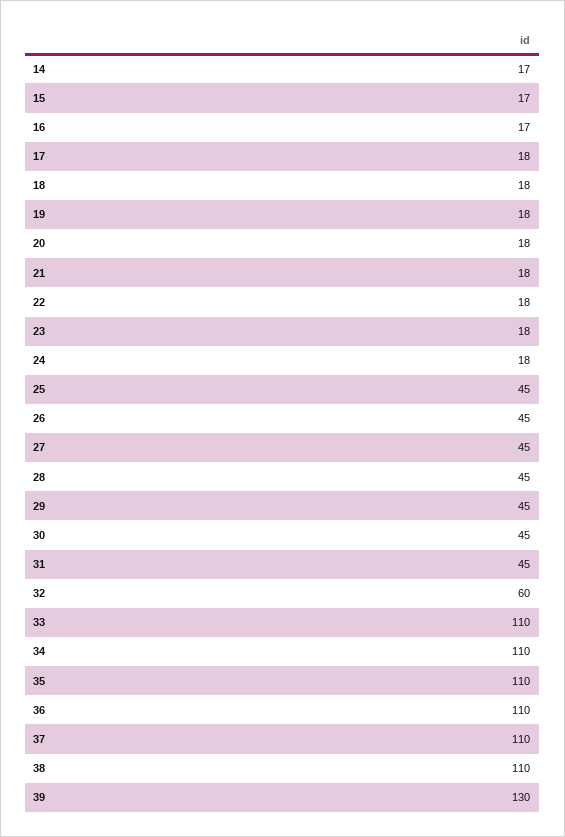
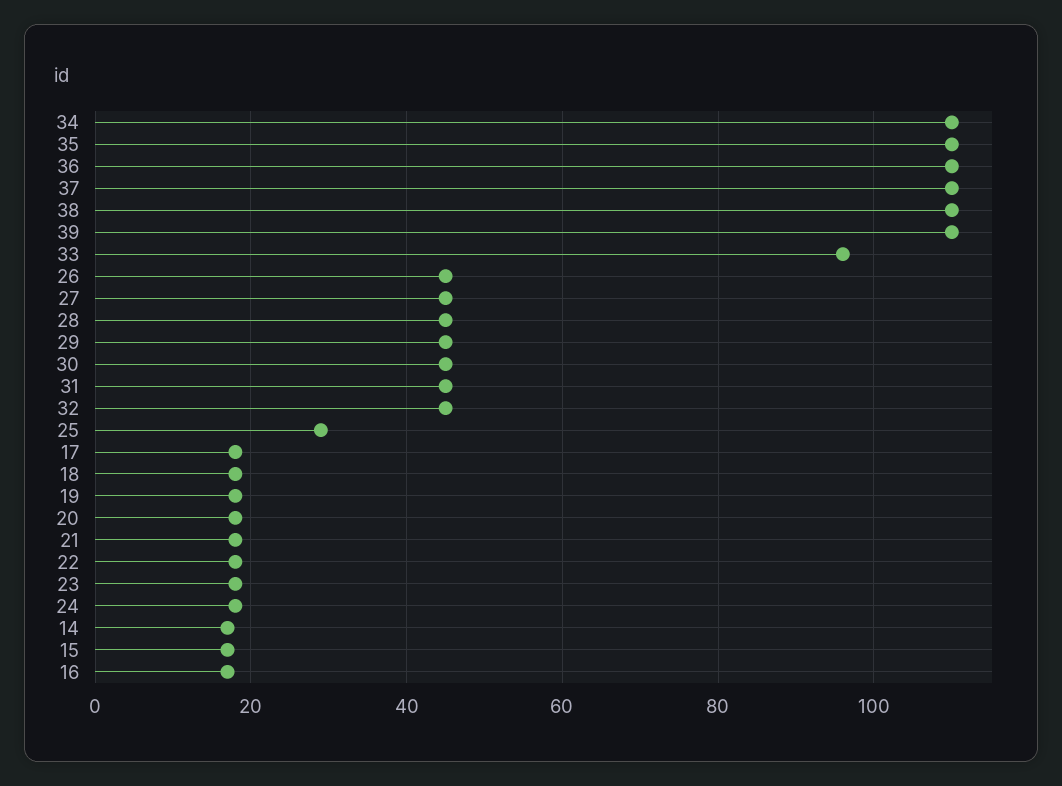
25: 45 -> 30
32: 60 -> 45
33: 110 -> 95
39: 130 -> 110

